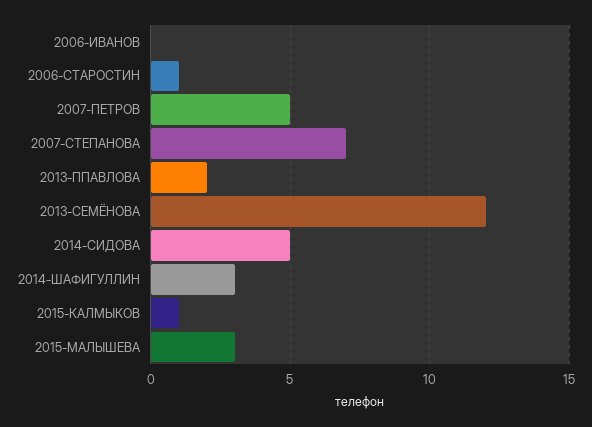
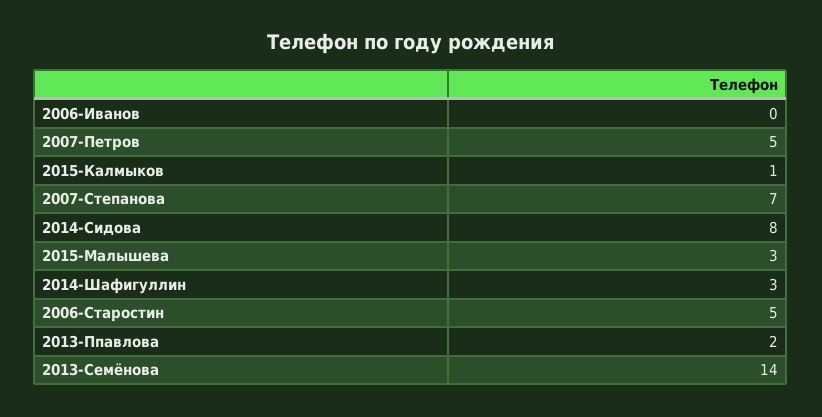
2006-СТАРОСТИН: 1 -> 5
2013-СЕМЁНОВА: 12 -> 14
2014-СИДОВА: 5 -> 8

